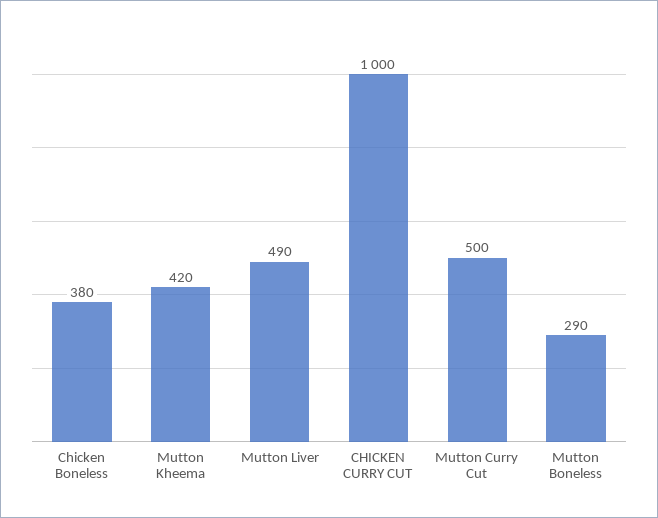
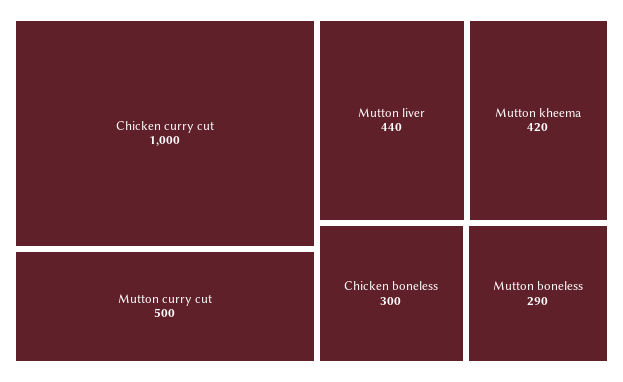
Chicken Boneless: 380 -> 300
Mutton Liver: 490 -> 440

